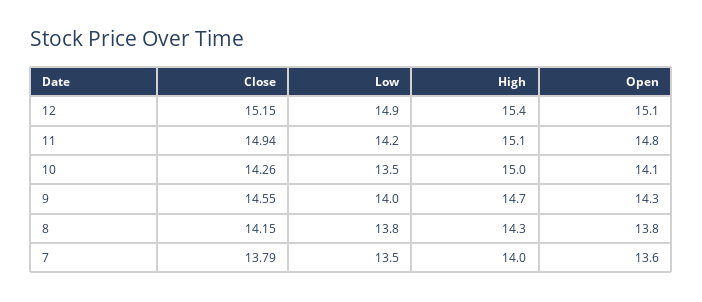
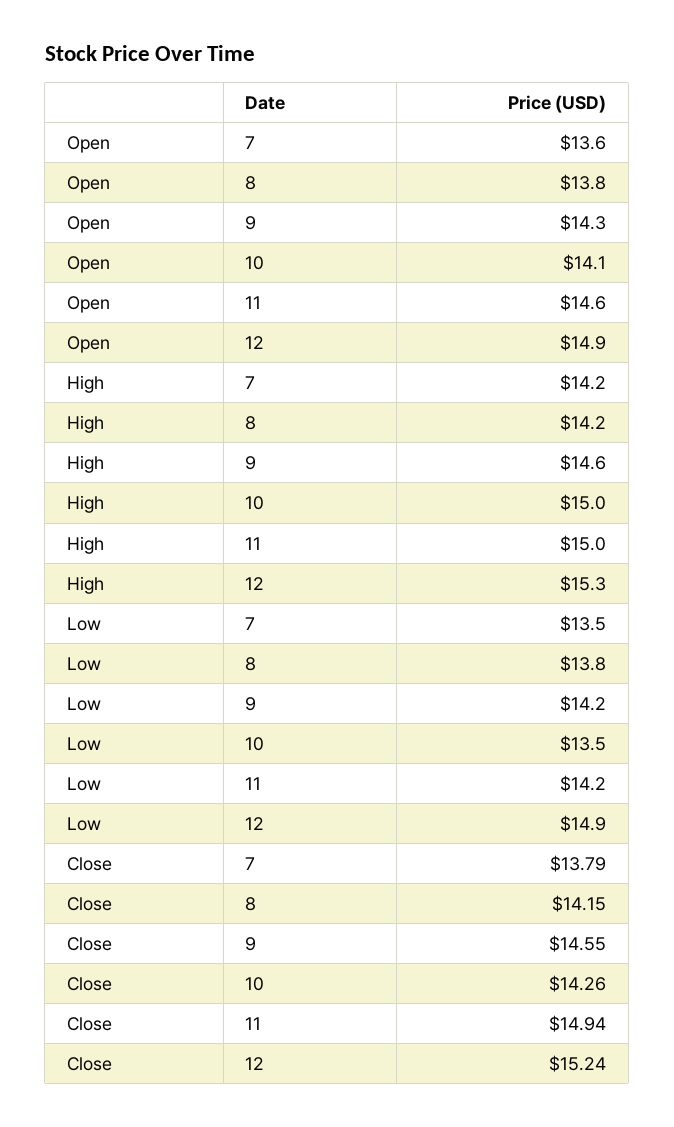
Close, 12: 15.15 -> 15.24
High, 12: 15.4 -> 15.3
Open, 12: 15.1 -> 14.9
High, 11: 15.1 -> 15
Open, 11: 14.8 -> 14.6
Low, 9: 14 -> 14.2
High, 9: 14.7 -> 14.6
High, 8: 14.3 -> 14.2
High, 7: 14 -> 14.2

